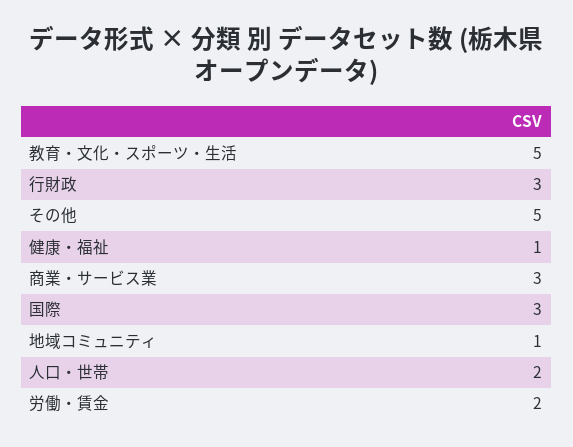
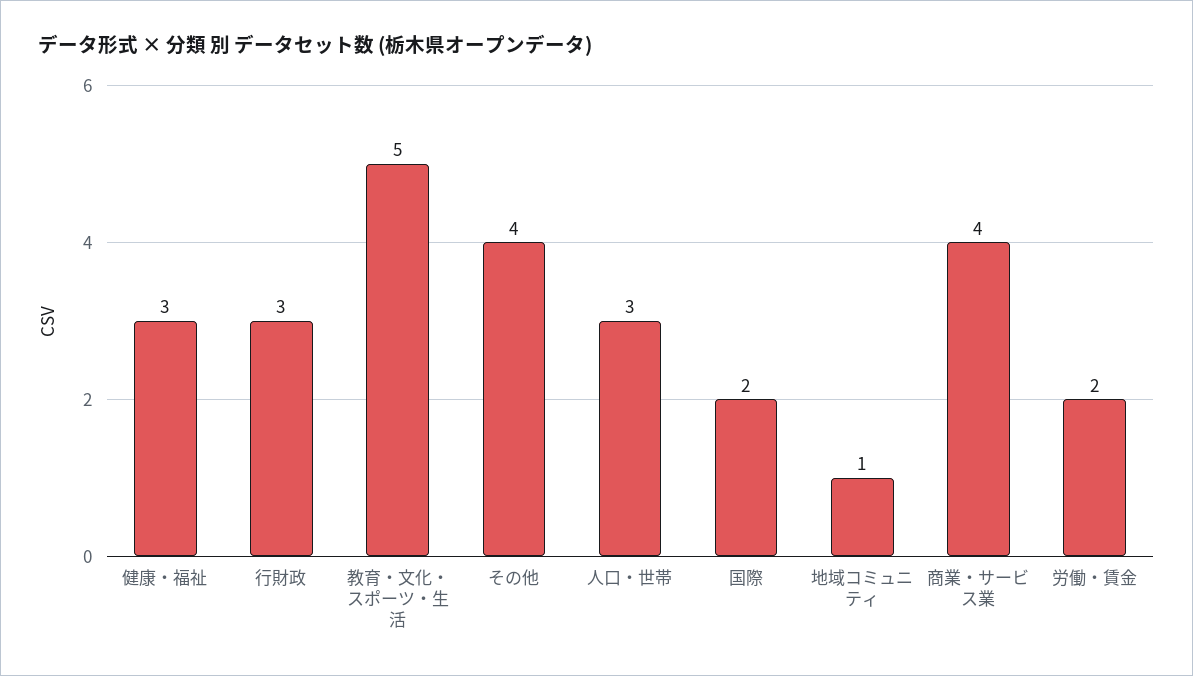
その他: 5 -> 4
健康・福祉: 1 -> 3
商業・サービス業: 3 -> 4
国際: 3 -> 2
人口・世帯: 2 -> 3

